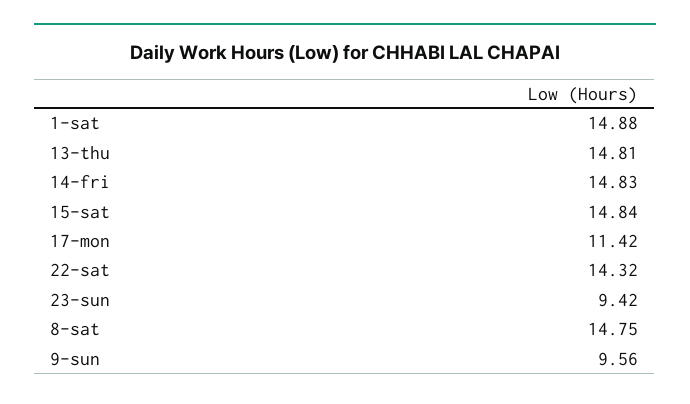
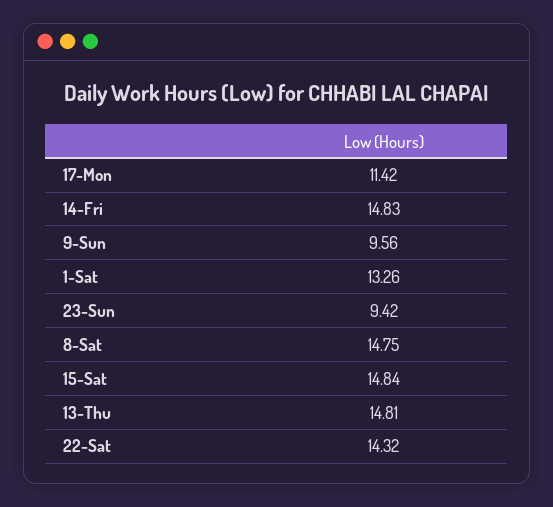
1-sat: 14.88 -> 13.26

